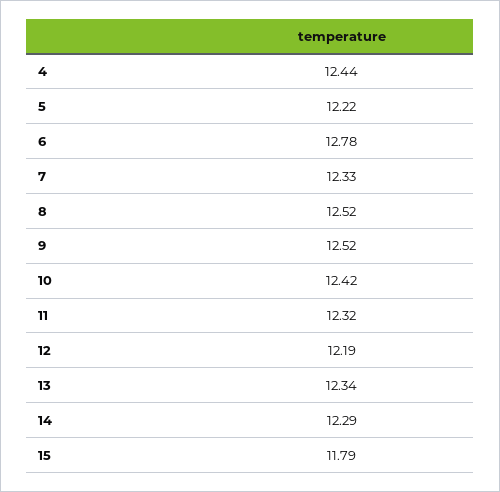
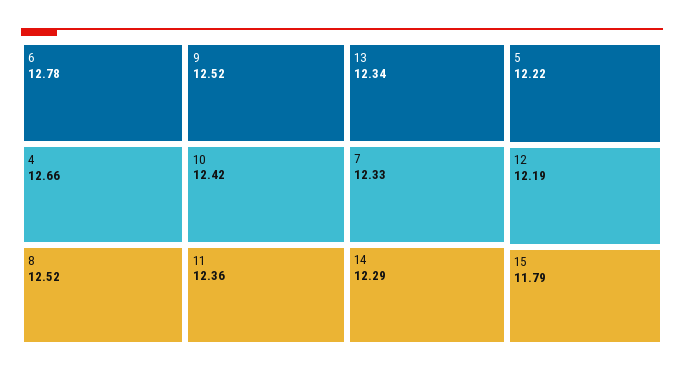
4: 12.44 -> 12.66
11: 12.32 -> 12.36

